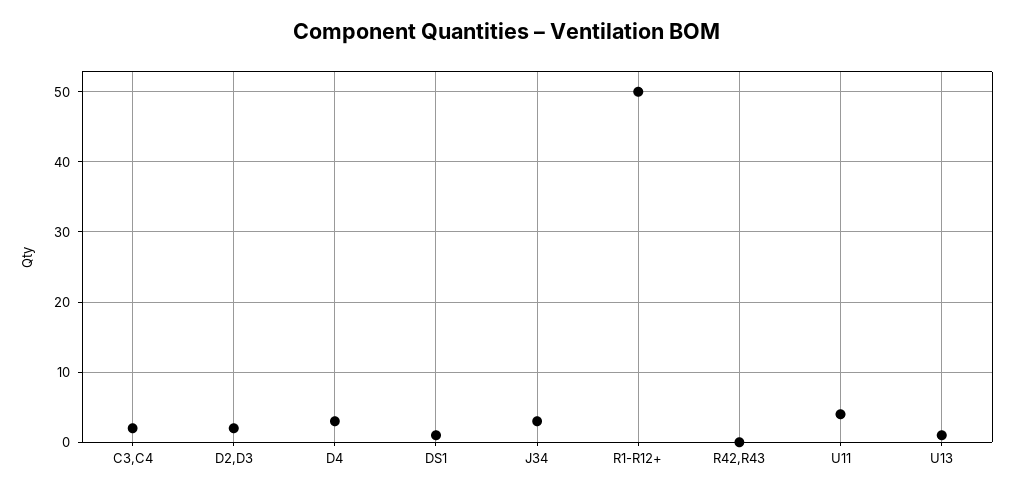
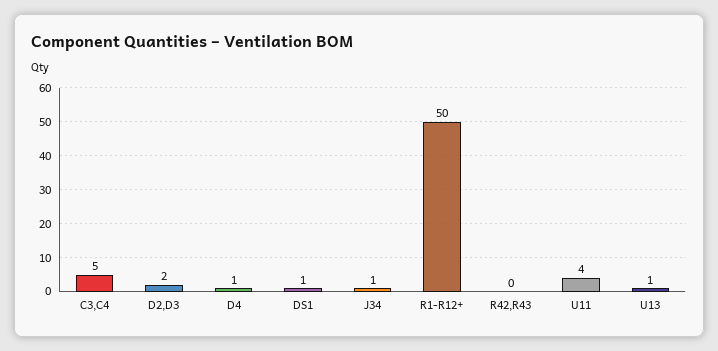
C3,C4: 2 -> 5
D4: 3 -> 1
J34: 3 -> 1

